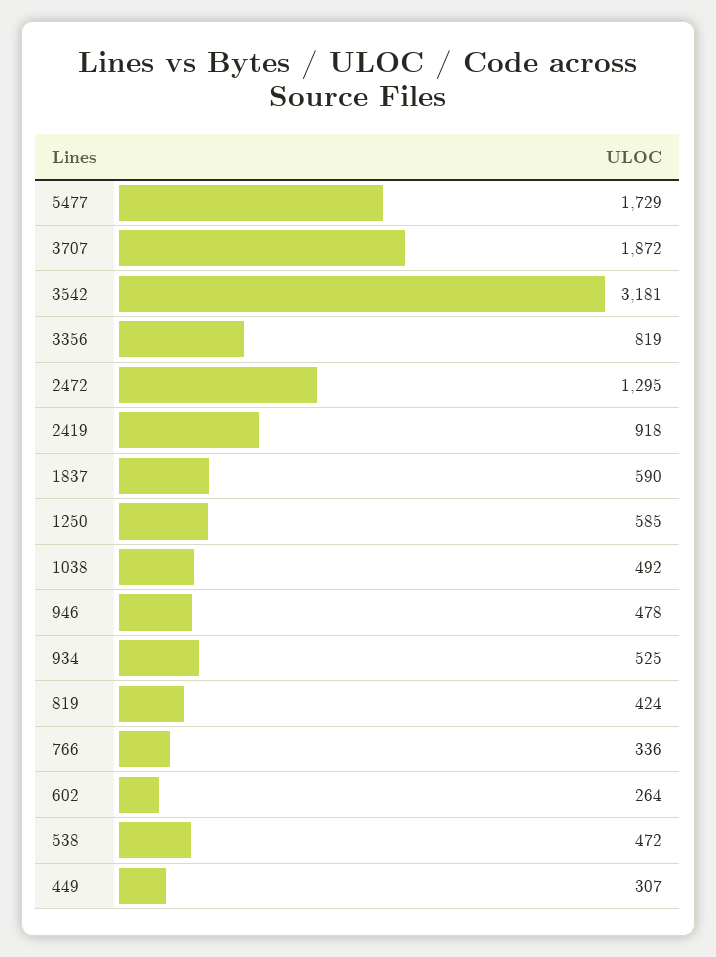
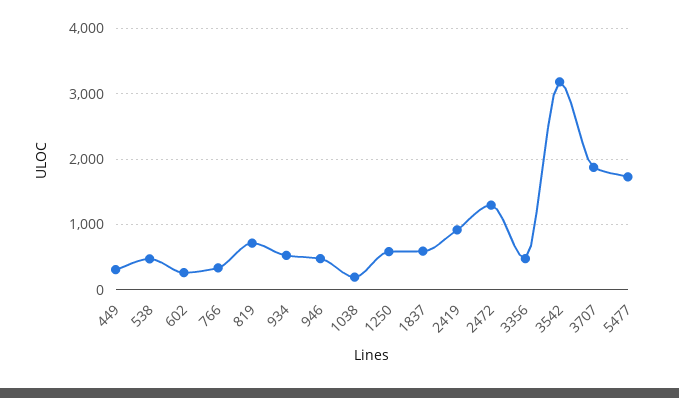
3356: 819 -> 500
1038: 492 -> 200
819: 424 -> 700

